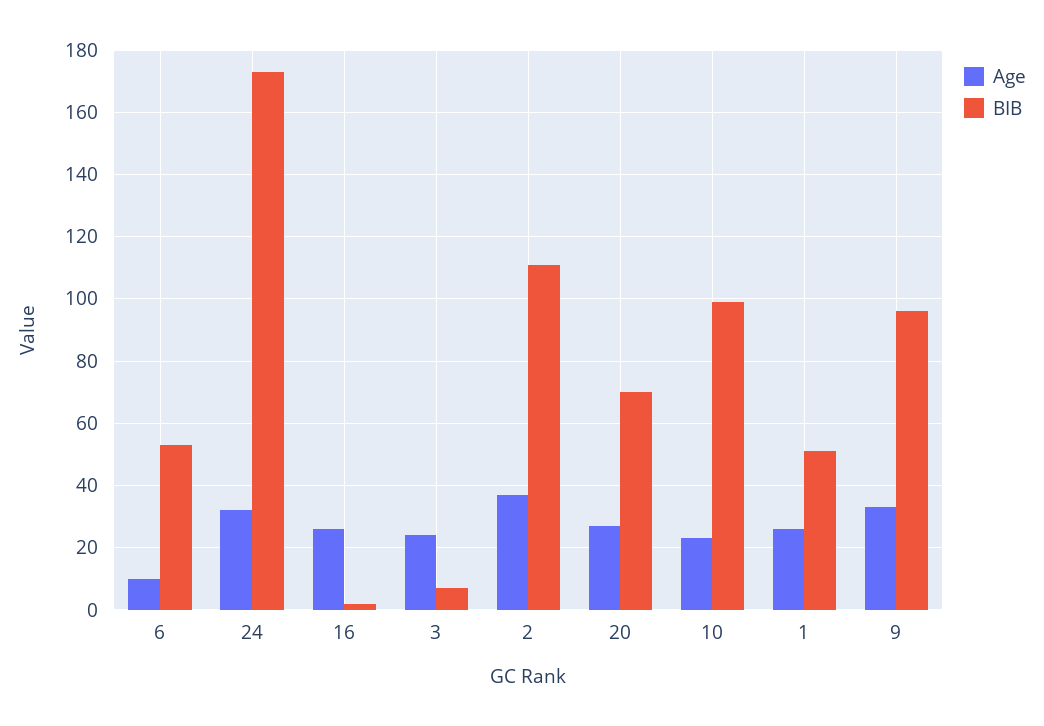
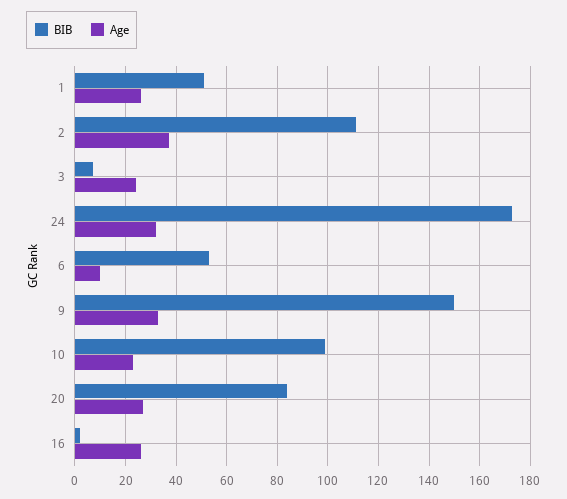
BIB, 20: 70 -> 85
BIB, 9: 95 -> 150

